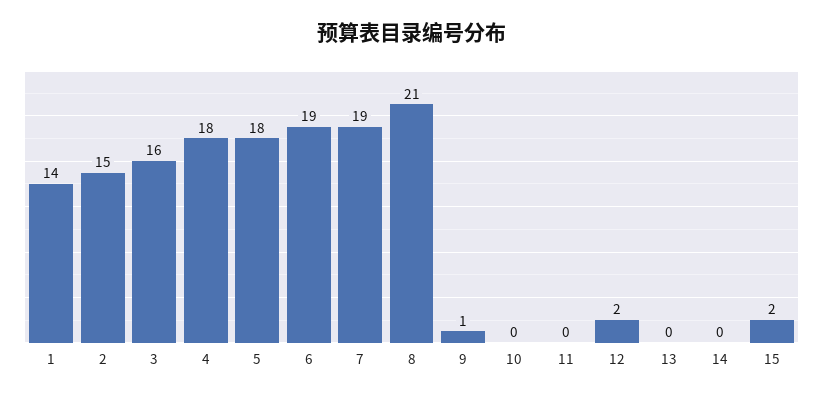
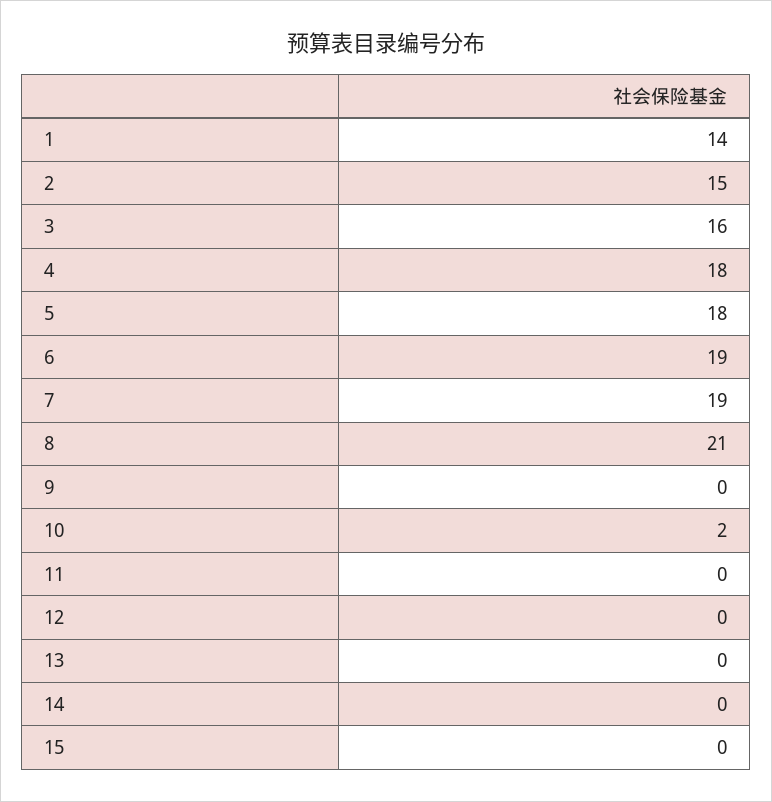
9: 1 -> 0
10: 0 -> 2
12: 2 -> 0
15: 2 -> 0

